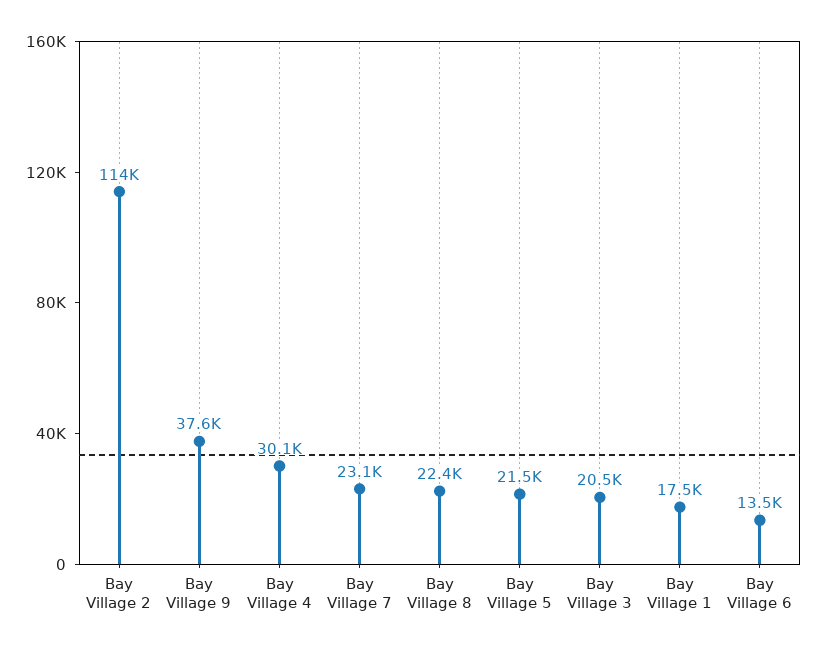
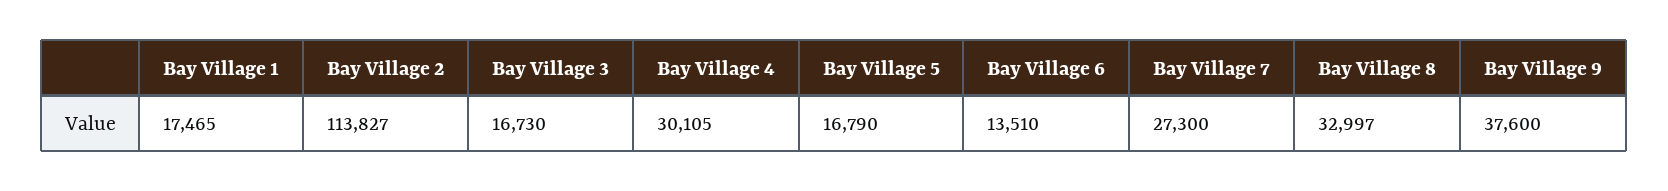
Bay Village 7: 23100 -> 27300
Bay Village 8: 22400 -> 32997
Bay Village 5: 21500 -> 16790
Bay Village 3: 20500 -> 16730

